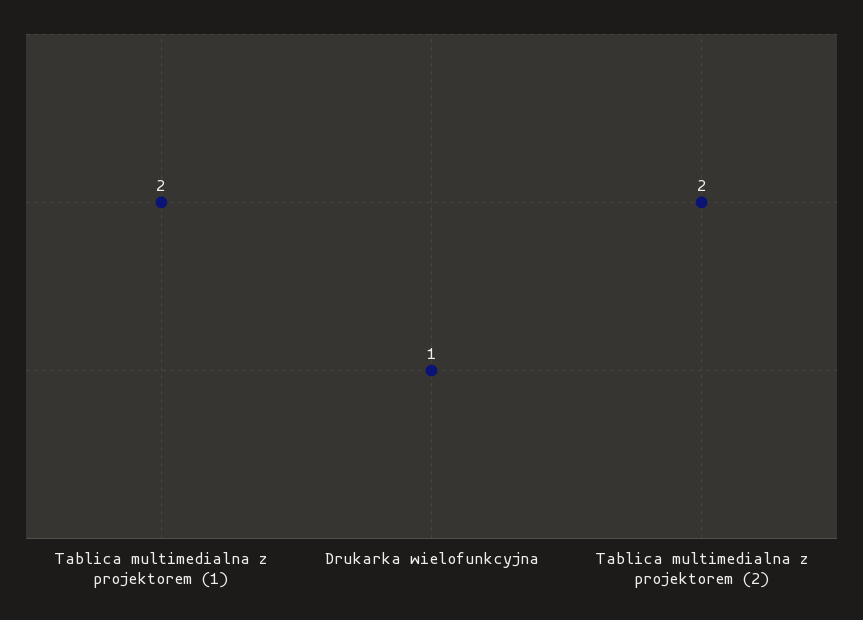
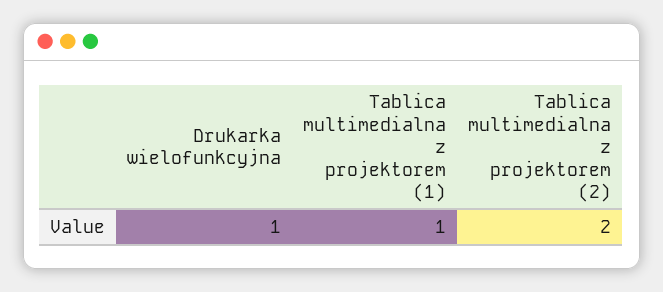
Tablica multimedialna z projektorem (1): 2 -> 1

